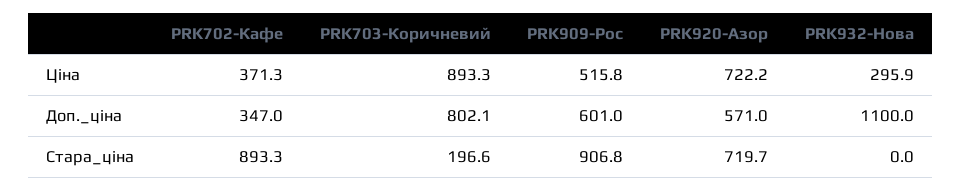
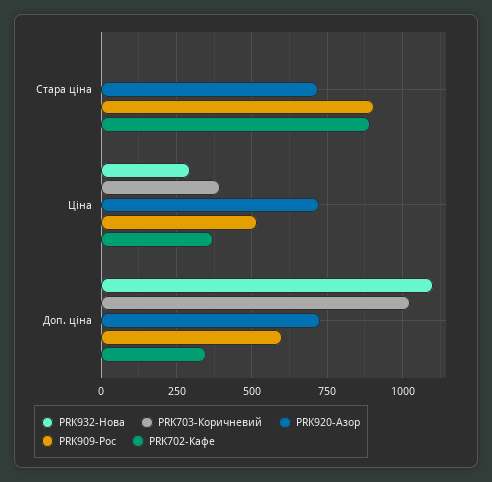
PRK703-Коричневий, Ціна: 893.3 -> 400
PRK703-Коричневий, Доп._ціна: 802.1 -> 1025
PRK920-Азор, Доп._ціна: 571 -> 725
PRK703-Коричневий, Стара_ціна: 196.6 -> 0

